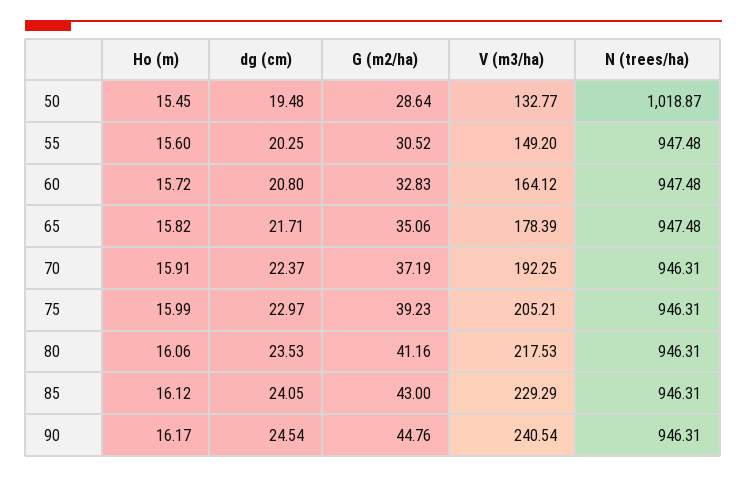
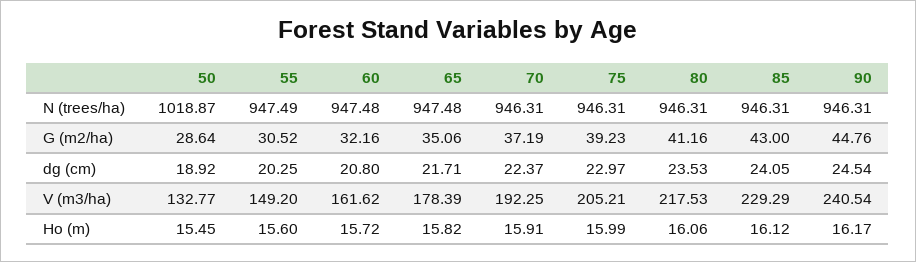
dg (cm), 50: 19.48 -> 18.92
N (trees/ha), 55: 947.48 -> 947.49
G (m2/ha), 60: 32.83 -> 32.16
V (m3/ha), 60: 164.12 -> 161.62

